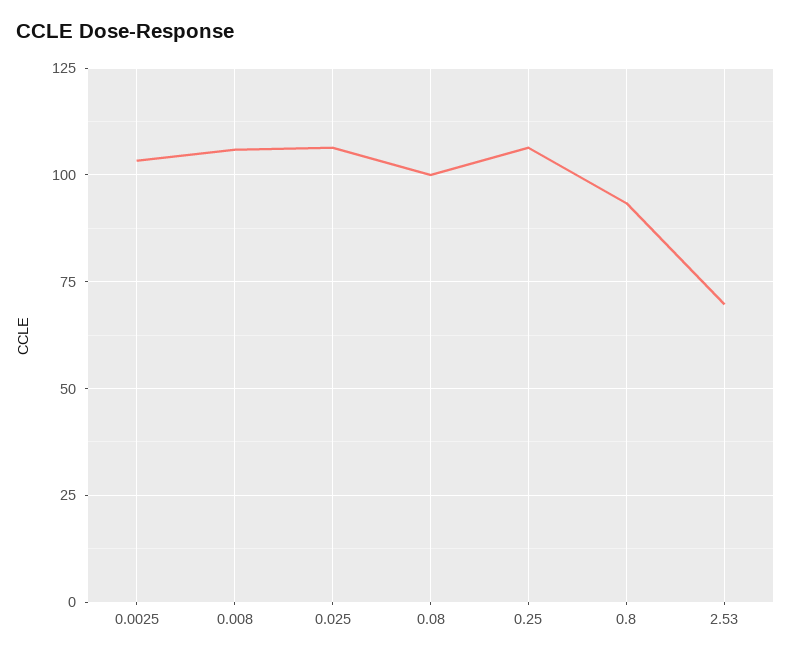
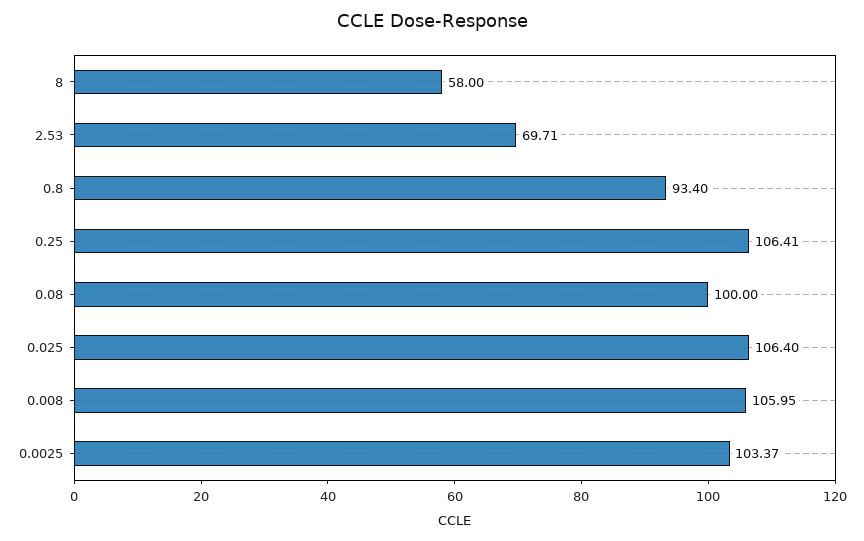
8: none -> 58

